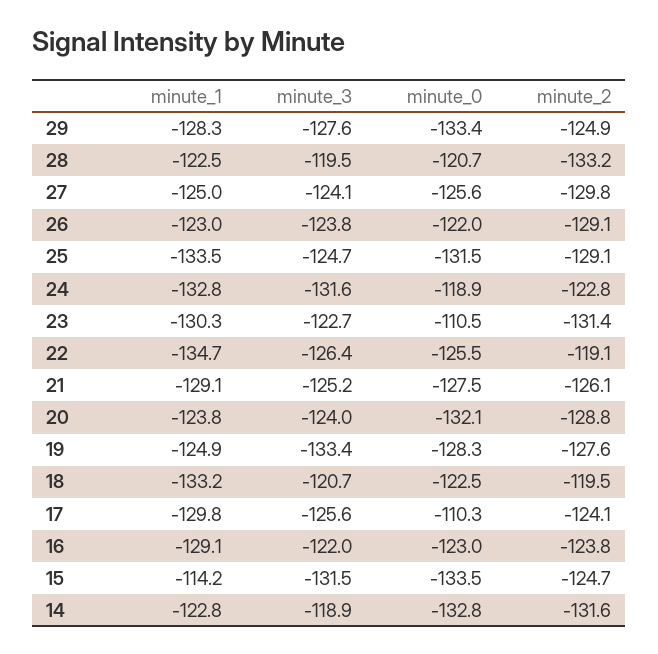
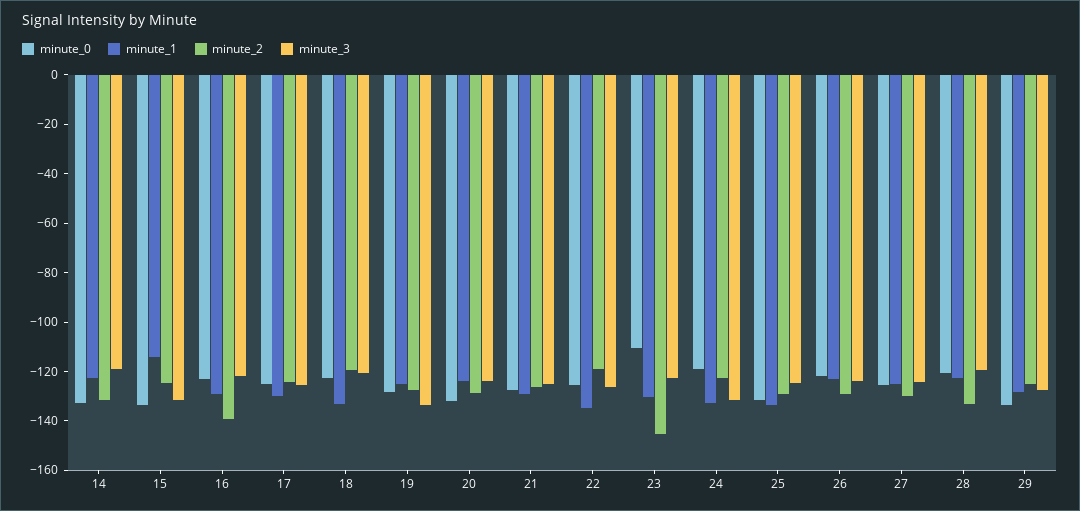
minute_2, 23: -131.4 -> -145
minute_0, 17: -110.3 -> -125
minute_2, 16: -123.8 -> -140

